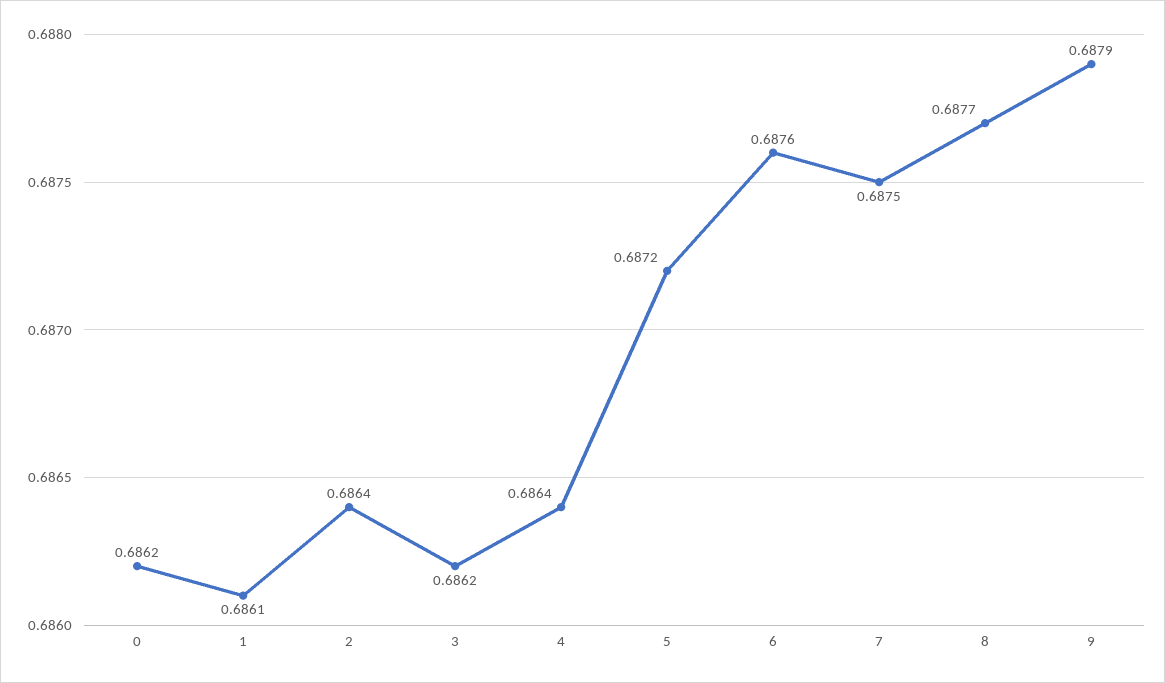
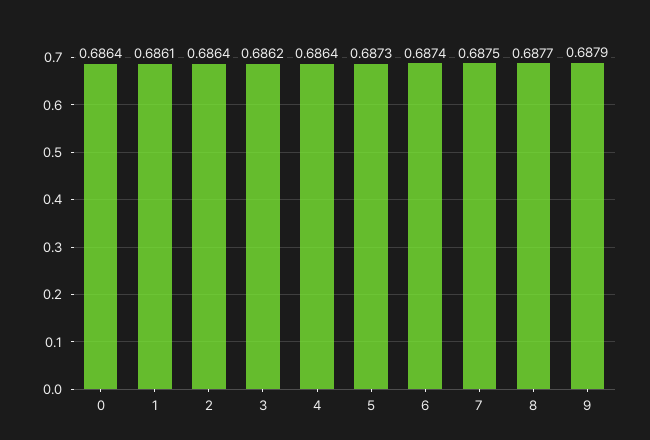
0: 0.6862 -> 0.6864
5: 0.6872 -> 0.6873
6: 0.6876 -> 0.6874

